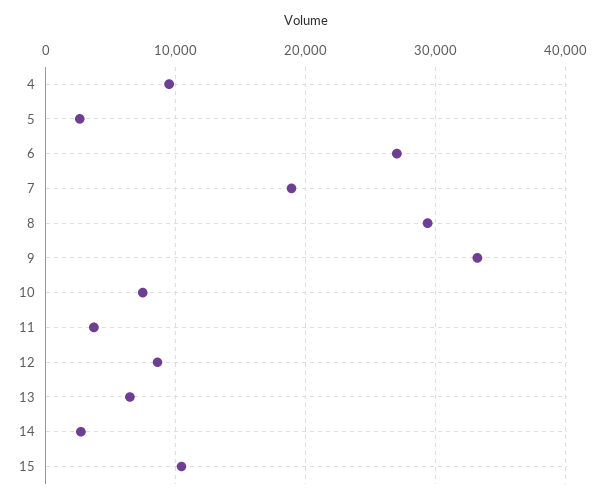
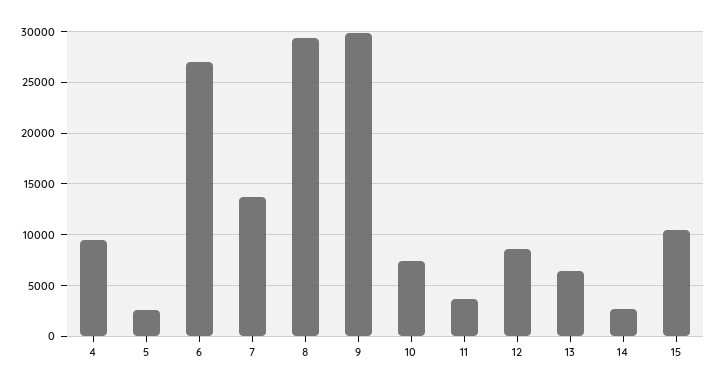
7: 19000 -> 14000
9: 33000 -> 30000

